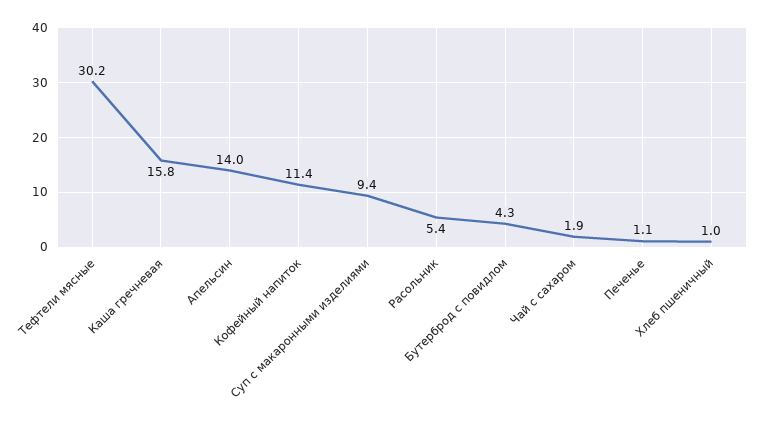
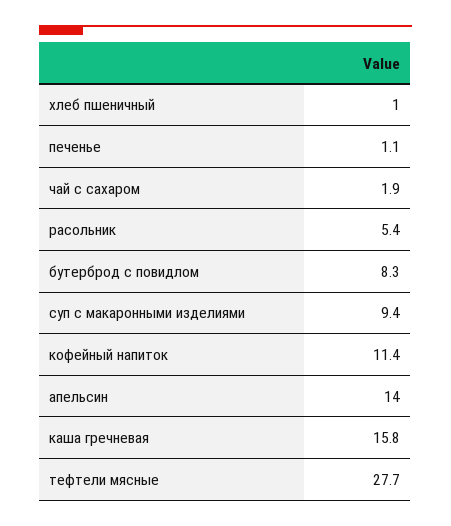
Тефтели мясные: 30.2 -> 27.7
Бутерброд с повидлом: 4.3 -> 8.3

